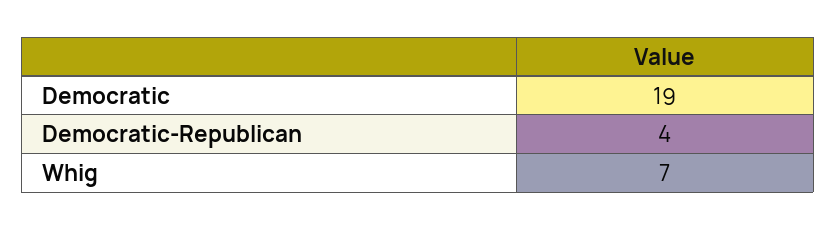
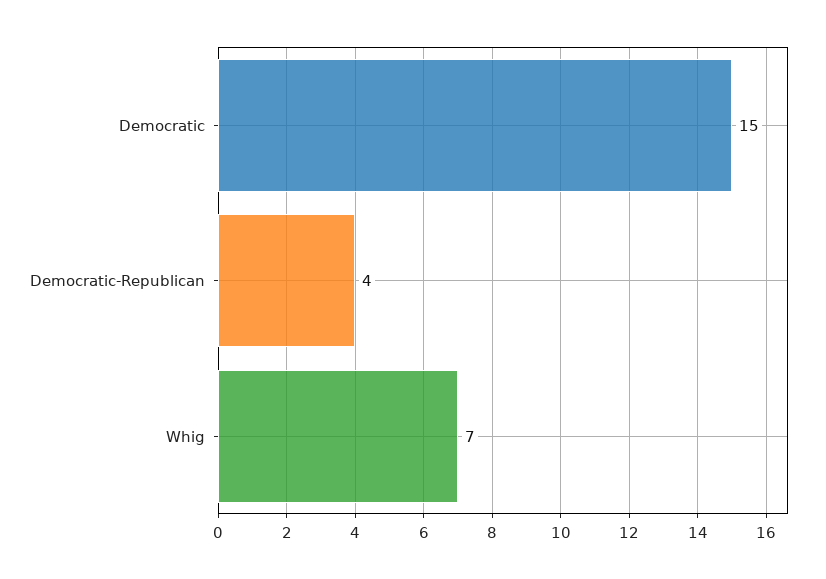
Democratic: 19 -> 15

